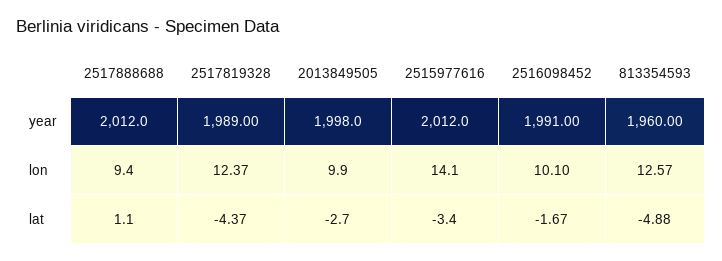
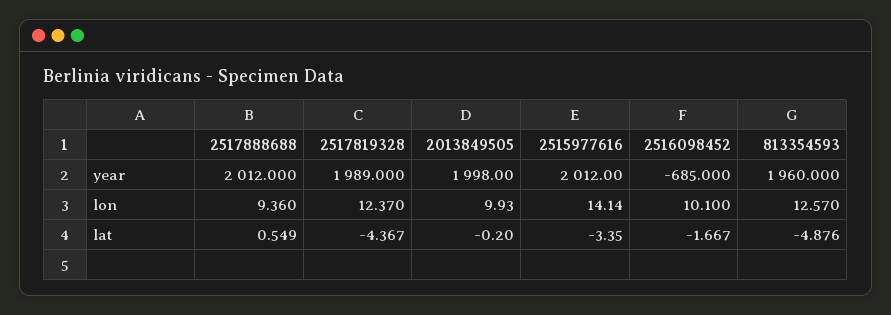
2516098452, year: 1991 -> -685
2517888688, lat: 1.1 -> 0.549
2013849505, lat: -2.7 -> -0.2

